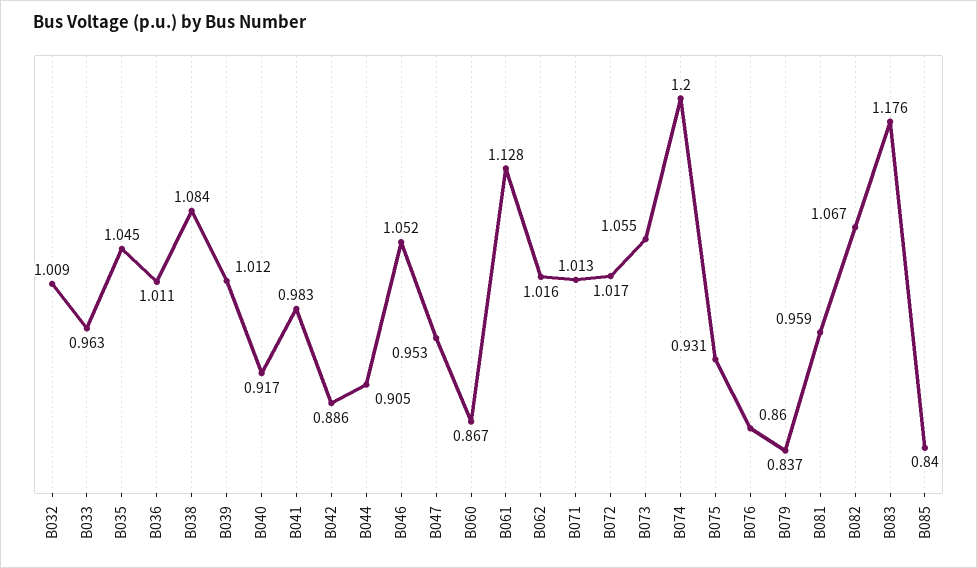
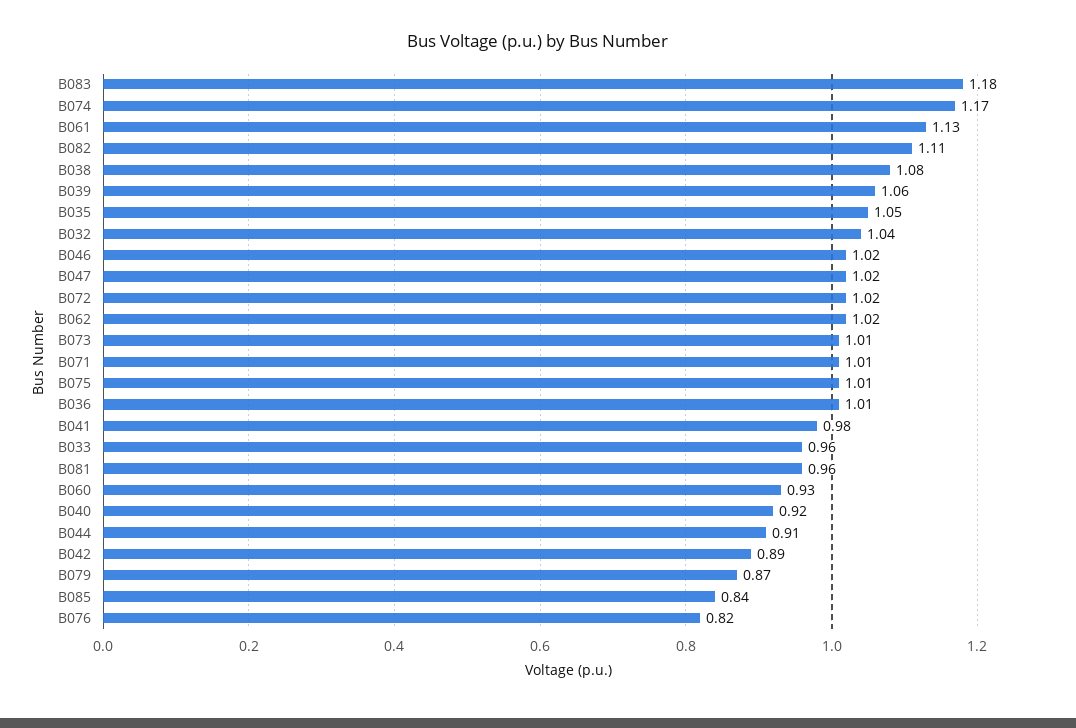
B032: 1.009 -> 1.04
B039: 1.012 -> 1.06
B046: 1.052 -> 1.02
B047: 0.953 -> 1.02
B060: 0.867 -> 0.93
B073: 1.055 -> 1.01
B074: 1.2 -> 1.17
B075: 0.931 -> 1.01
B076: 0.86 -> 0.82
B079: 0.837 -> 0.87
B082: 1.067 -> 1.11

